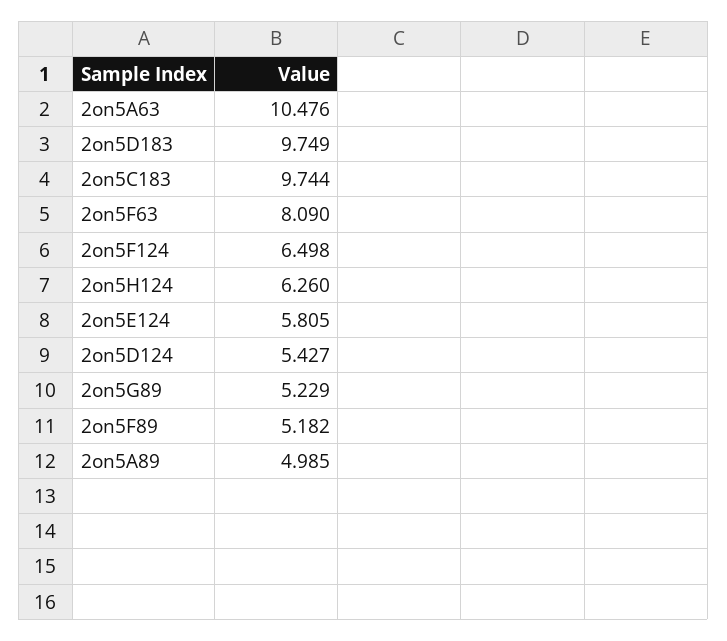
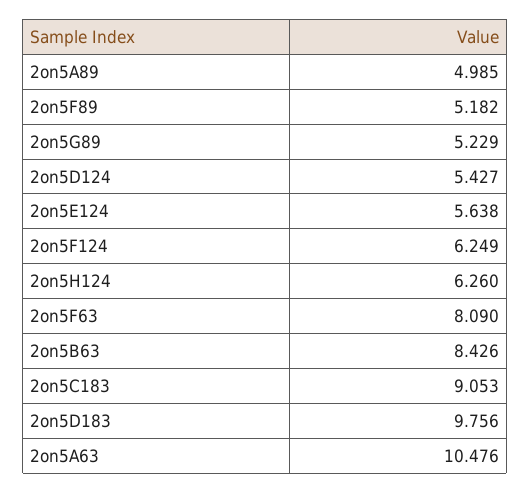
2on5D183: 9.749 -> 9.756
2on5C183: 9.744 -> 9.053
2on5F124: 6.498 -> 6.249
2on5E124: 5.805 -> 5.638
2on5B63: none -> 8.426

